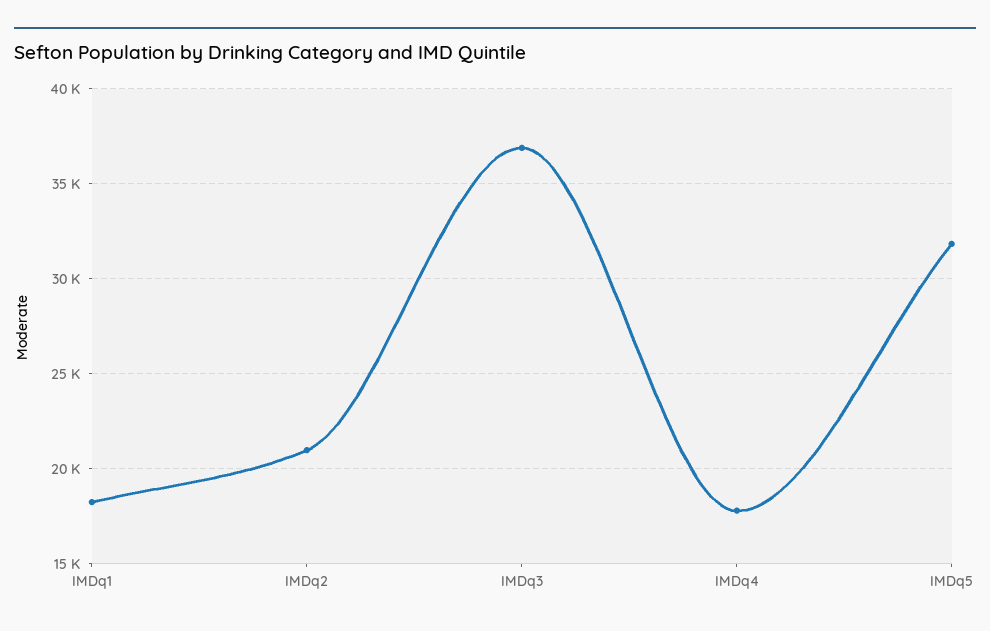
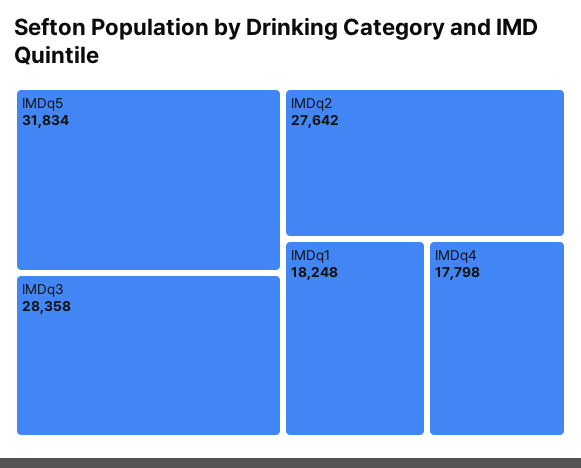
IMDq2: 21000 -> 27642
IMDq3: 37000 -> 28358

